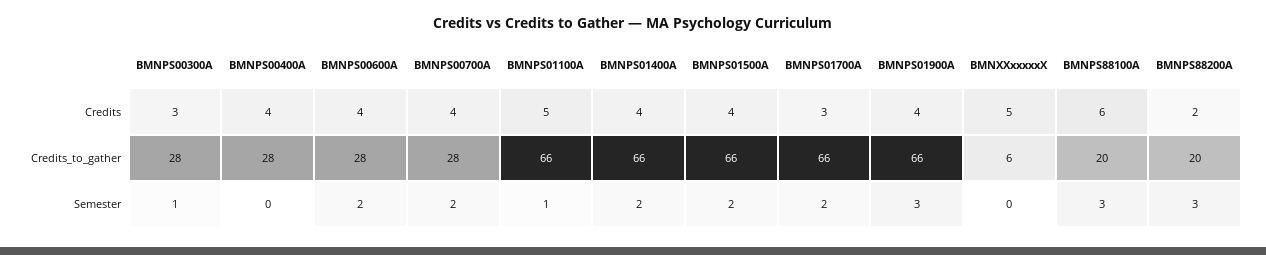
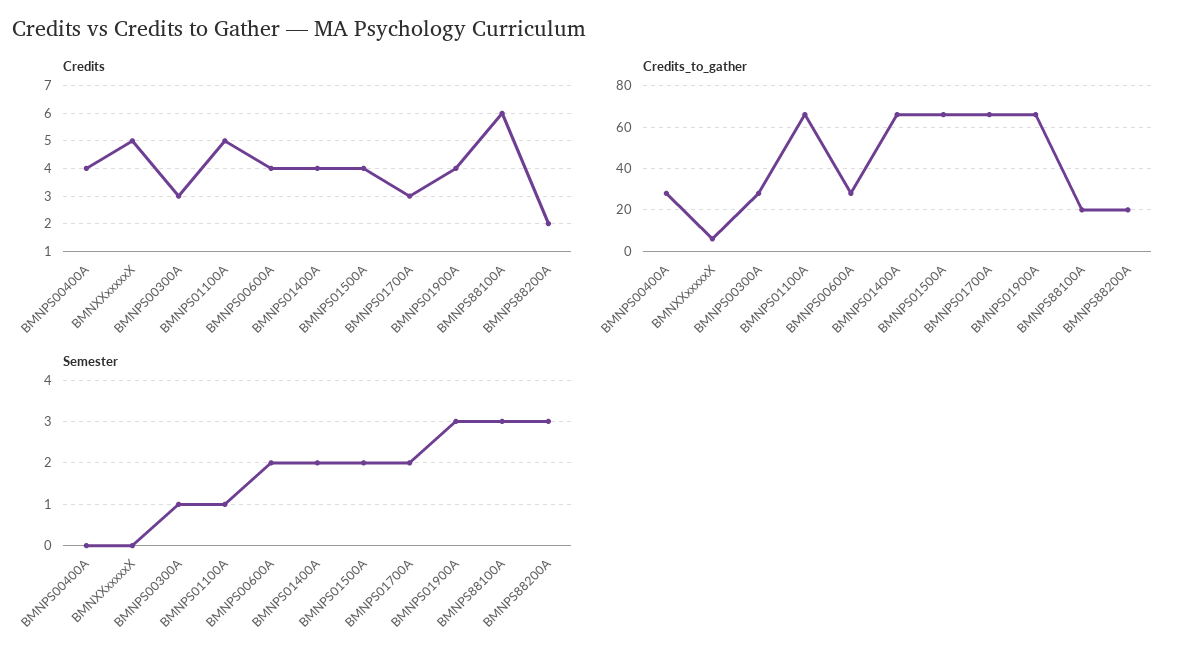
Credits, BMNPS00700A: 4 -> none
Credits_to_gather, BMNPS00700A: 28 -> none
Semester, BMNPS00700A: 2 -> none

